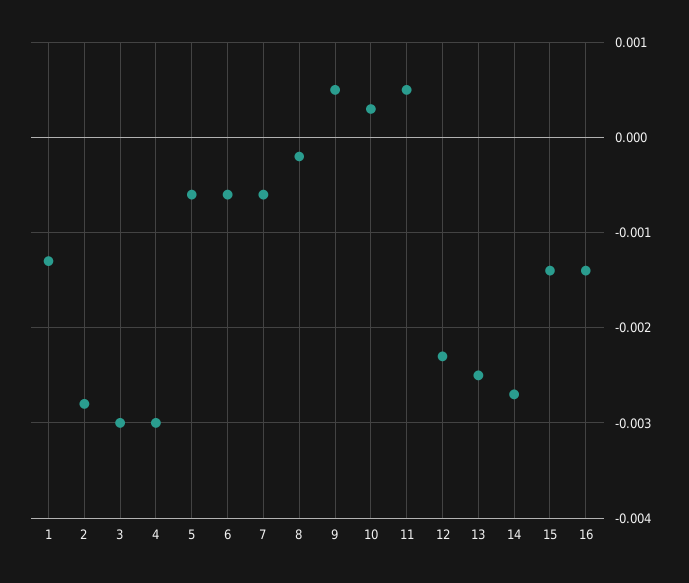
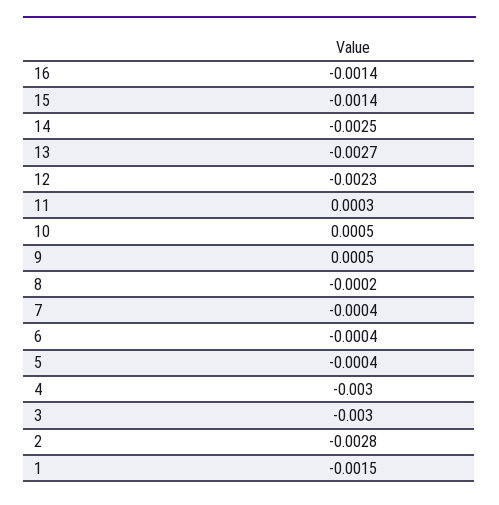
1: -0.0013 -> -0.0015
5: -0.0006 -> -0.0004
6: -0.0006 -> -0.0004
7: -0.0006 -> -0.0004
10: 0.0003 -> 0.0005
11: 0.0005 -> 0.0003
13: -0.0025 -> -0.0027
14: -0.0027 -> -0.0025

